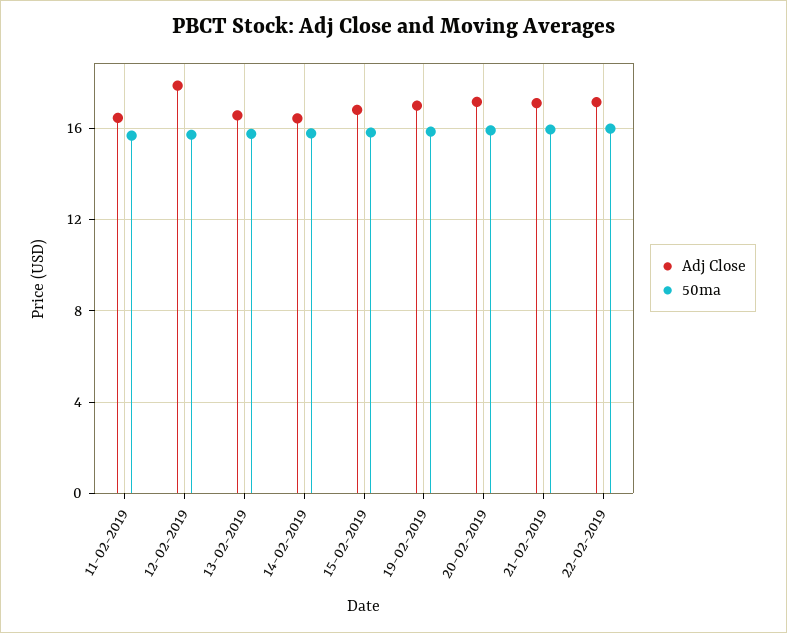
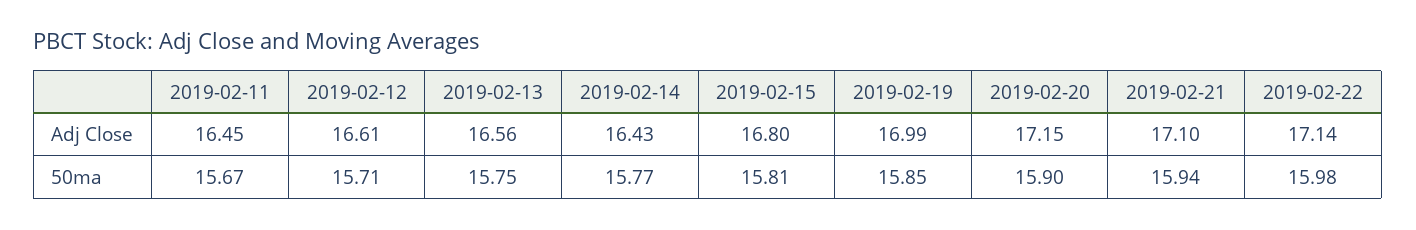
Adj Close, 12-02-2019: 18 -> 16.61

